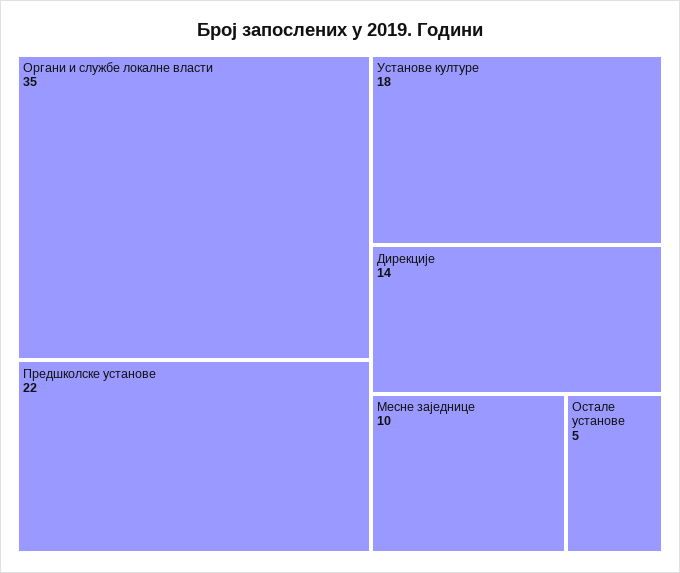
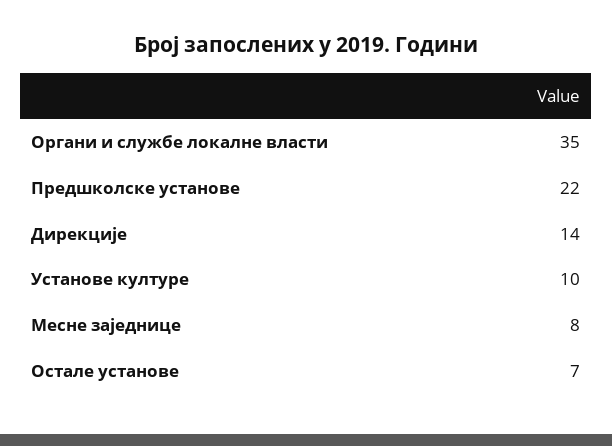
Установе културе: 18 -> 10
Месне заједнице: 10 -> 8
Остале установе: 5 -> 7

